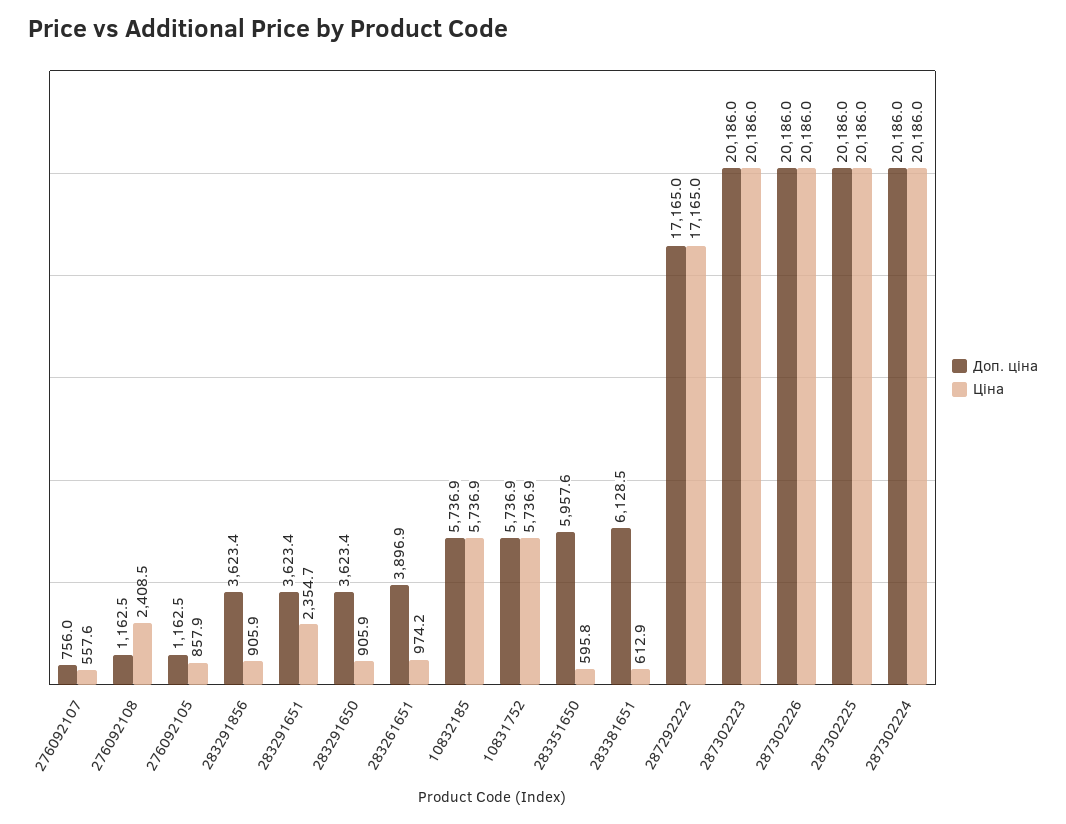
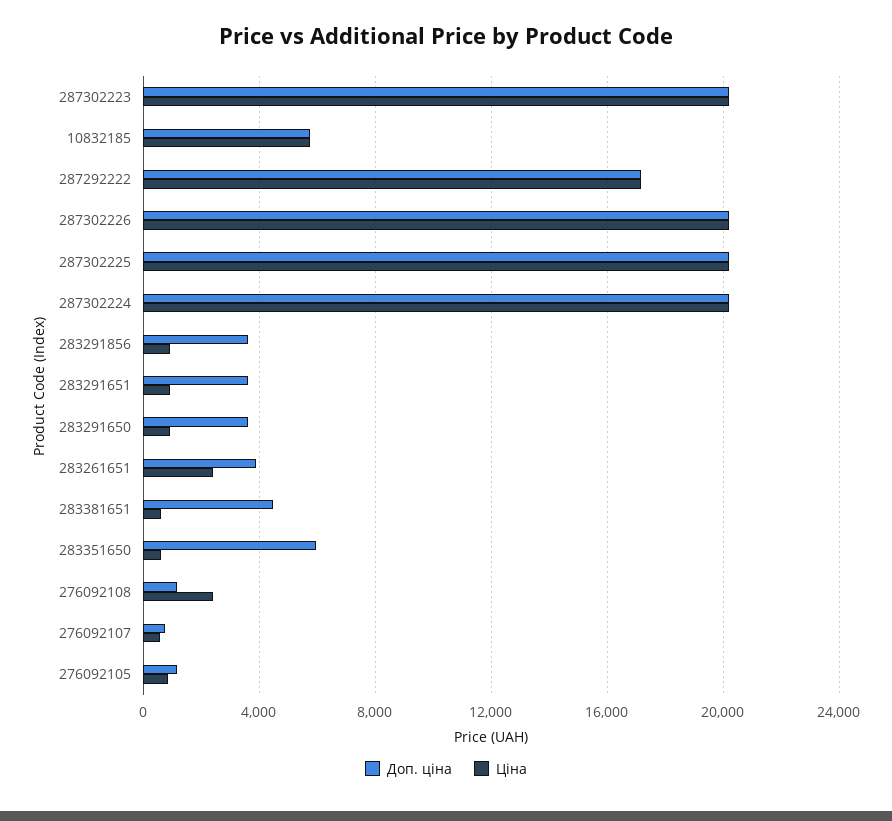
Ціна, 283291651: 2354.7 -> 1000
Ціна, 283261651: 974.2 -> 2500
Доп. ціна, 10831752: 5736.9 -> none
Ціна, 10831752: 5736.9 -> none
Доп. ціна, 283381651: 6128.5 -> 4500

